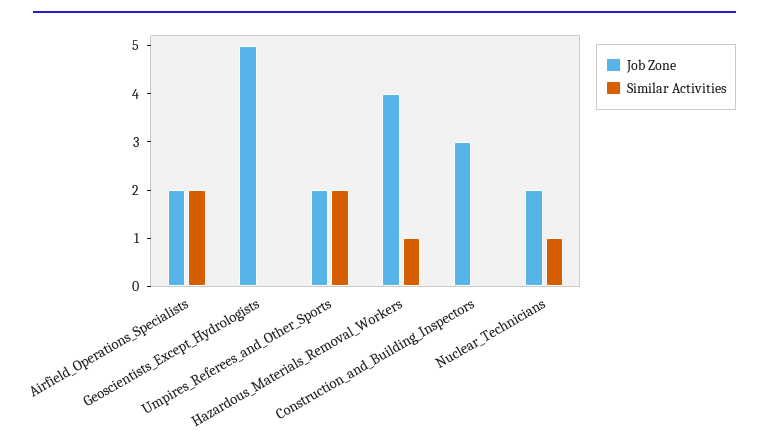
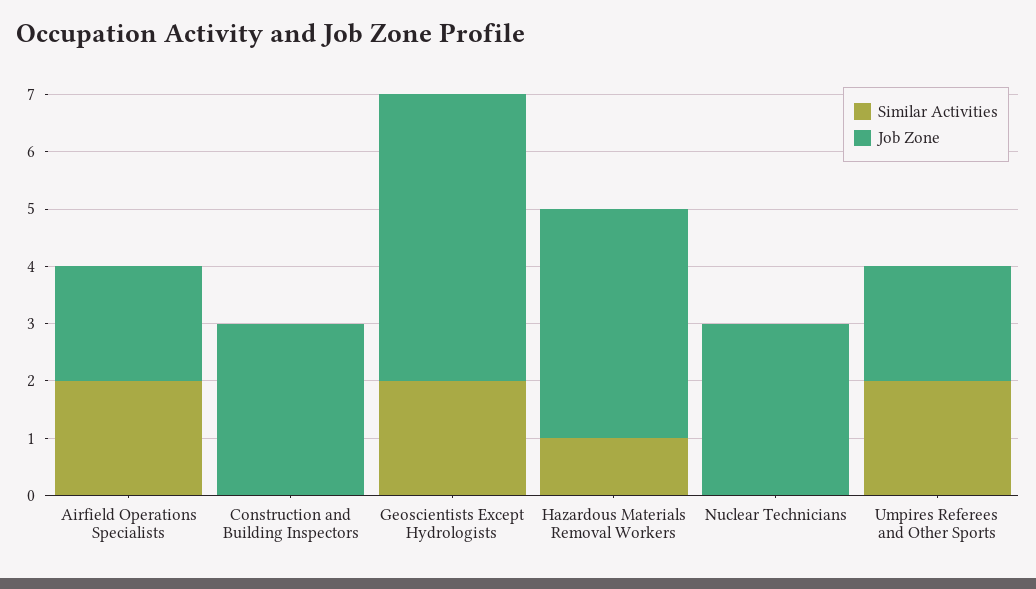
Similar Activities, Geoscientists_Except_Hydrologists: 0 -> 2
Job Zone, Nuclear_Technicians: 2 -> 3
Similar Activities, Nuclear_Technicians: 1 -> 0

